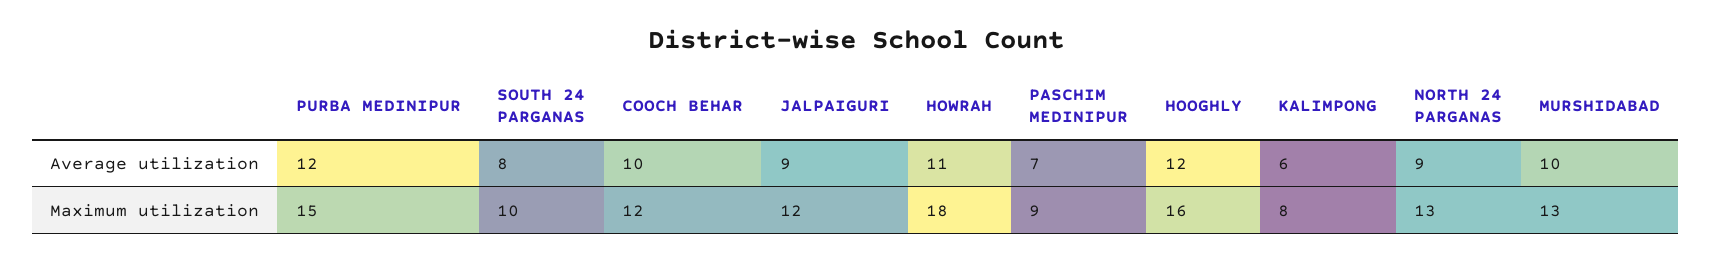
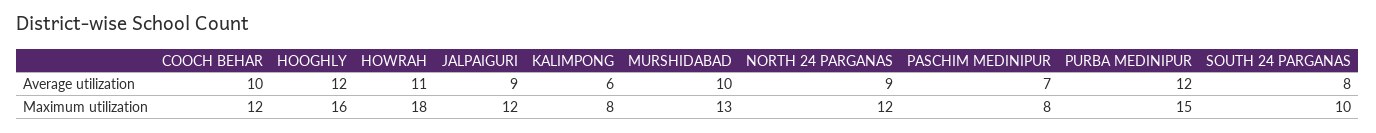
PASCHIM MEDINIPUR, Maximum utilization: 9 -> 8
NORTH 24 PARGANAS, Maximum utilization: 13 -> 12

